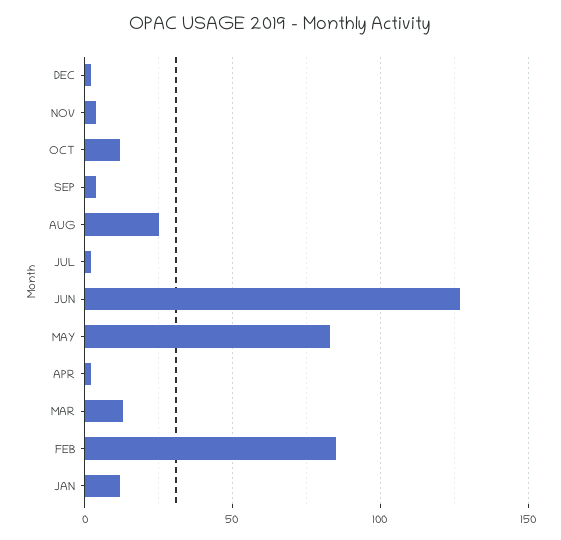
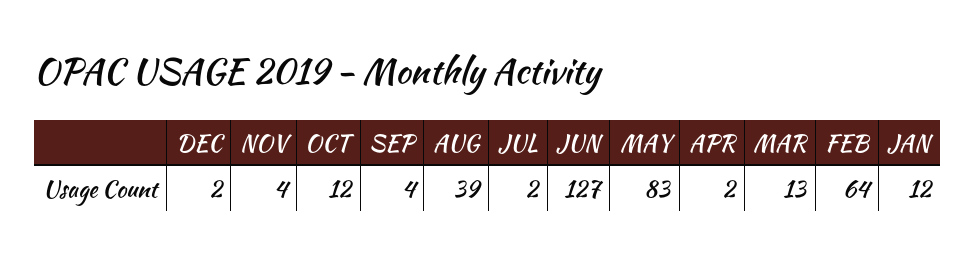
AUG: 25 -> 39
FEB: 85 -> 64

